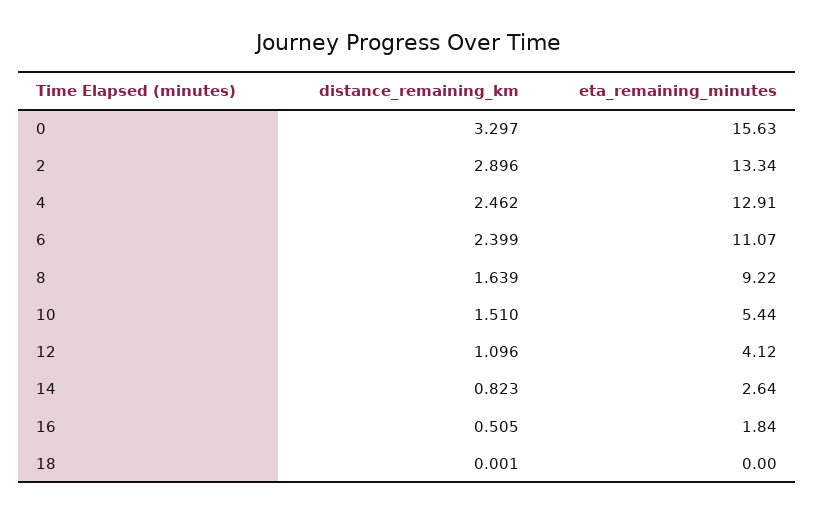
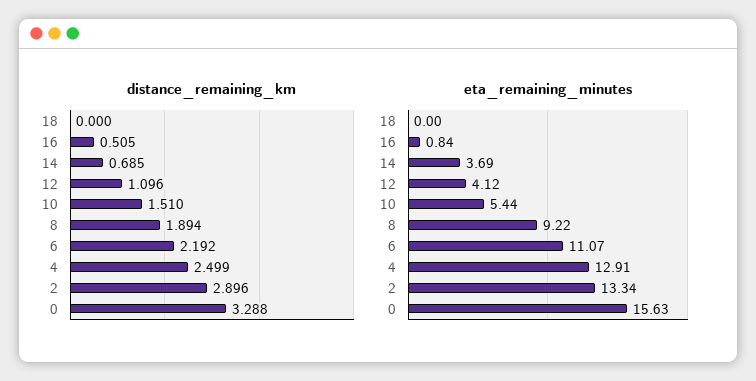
distance_remaining_km, 0: 3.297 -> 3.288
distance_remaining_km, 4: 2.462 -> 2.499
distance_remaining_km, 6: 2.399 -> 2.192
distance_remaining_km, 8: 1.639 -> 1.894
distance_remaining_km, 14: 0.823 -> 0.685
eta_remaining_minutes, 14: 2.64 -> 3.69
eta_remaining_minutes, 16: 1.84 -> 0.84
distance_remaining_km, 18: 0.001 -> 0

